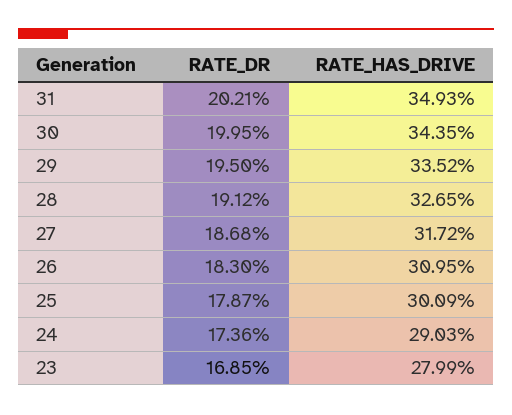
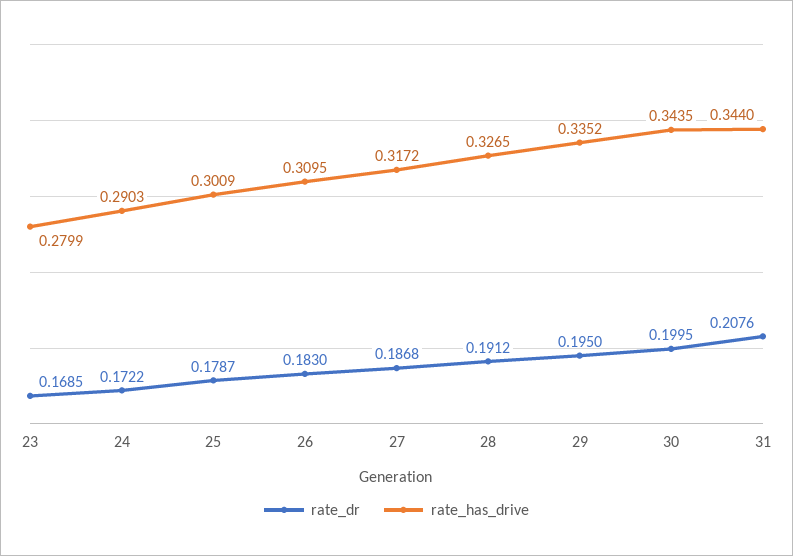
RATE_DR, 31: 0.2021 -> 0.2076
RATE_HAS_DRIVE, 31: 0.3493 -> 0.344
RATE_DR, 24: 0.1736 -> 0.1722

